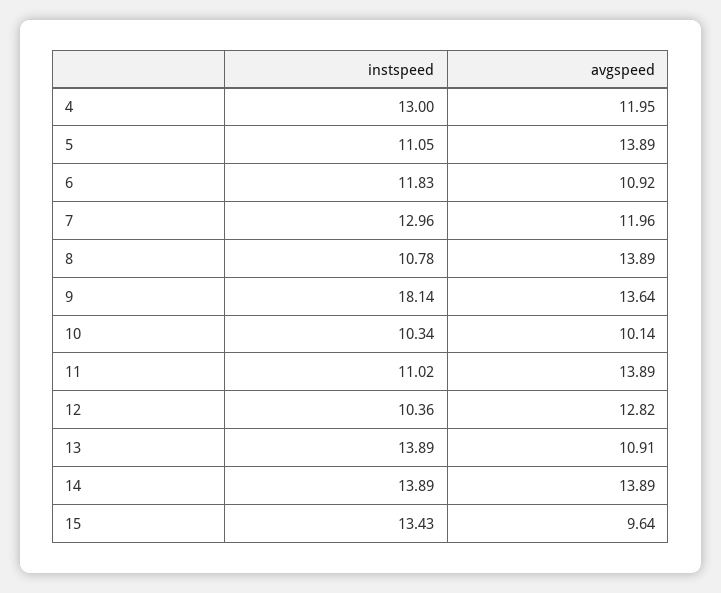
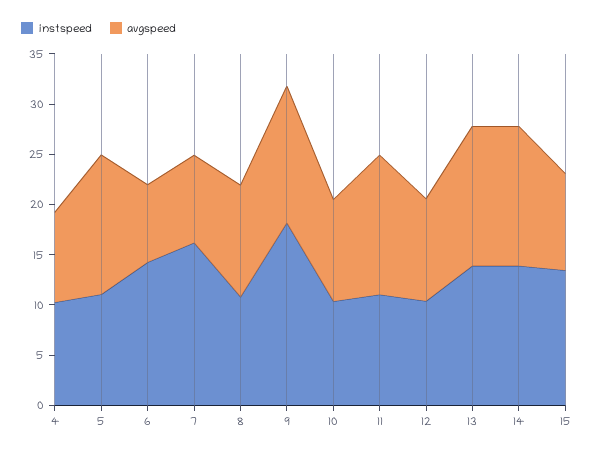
instspeed, 4: 13 -> 10
avgspeed, 4: 11.95 -> 9
instspeed, 6: 11.83 -> 14
avgspeed, 6: 10.92 -> 8
instspeed, 7: 12.96 -> 16
avgspeed, 7: 11.96 -> 9
avgspeed, 8: 13.89 -> 11
avgspeed, 12: 12.82 -> 10
avgspeed, 13: 10.91 -> 14

